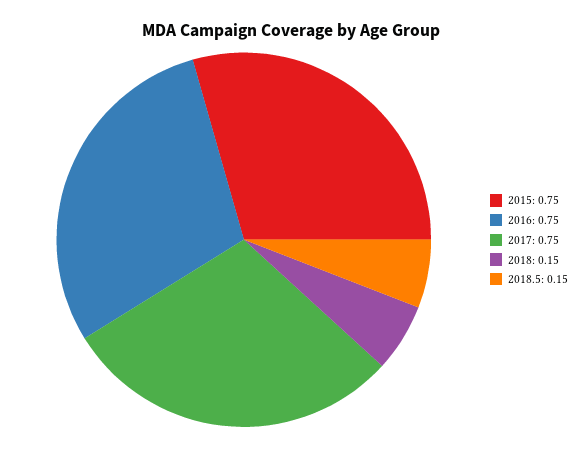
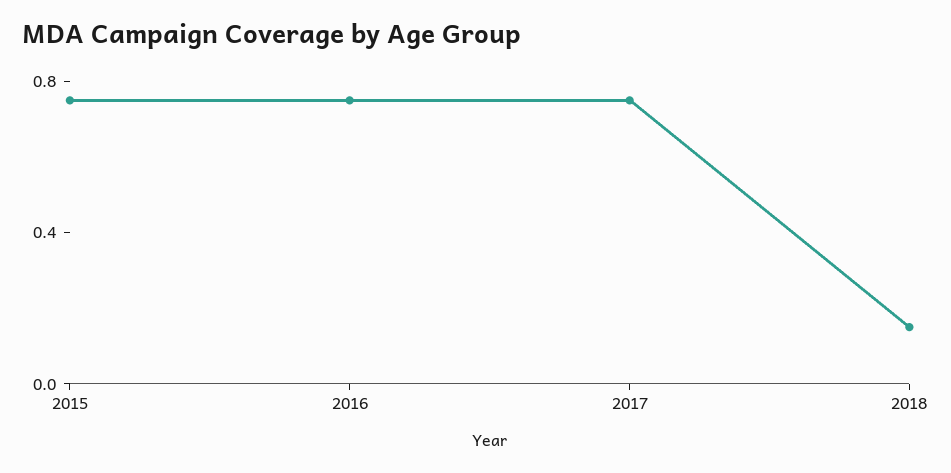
2018.5: 0.15 -> none

